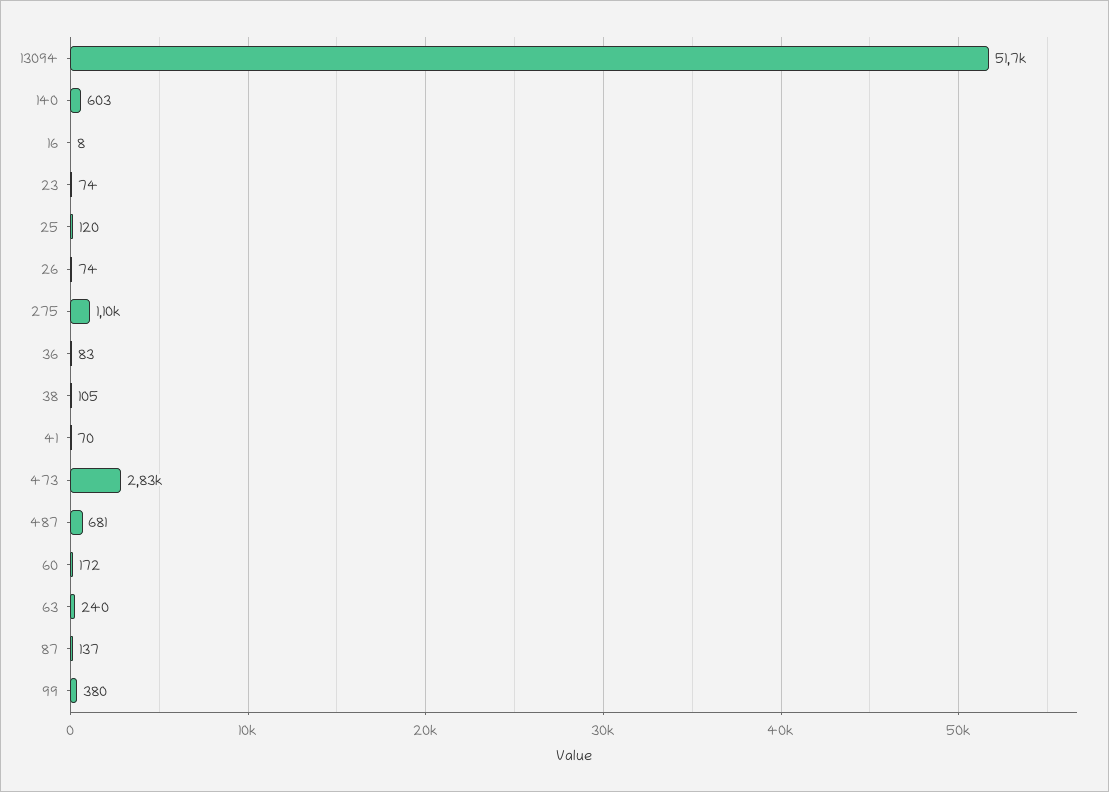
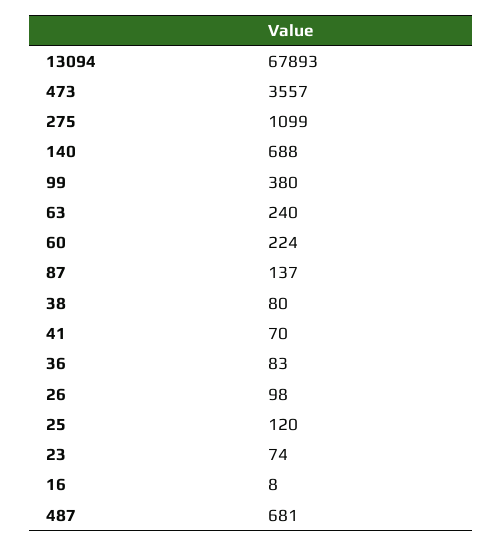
13094: 51700 -> 67893
140: 603 -> 688
26: 74 -> 98
38: 105 -> 80
473: 2830 -> 3557
60: 172 -> 224

